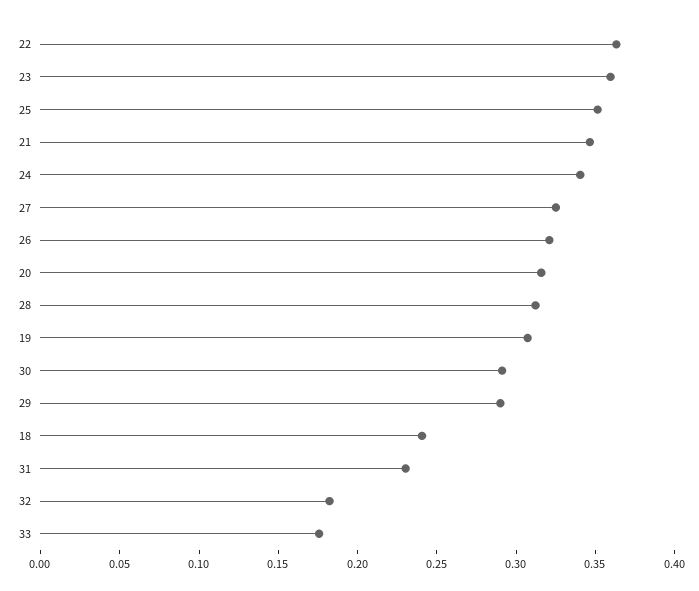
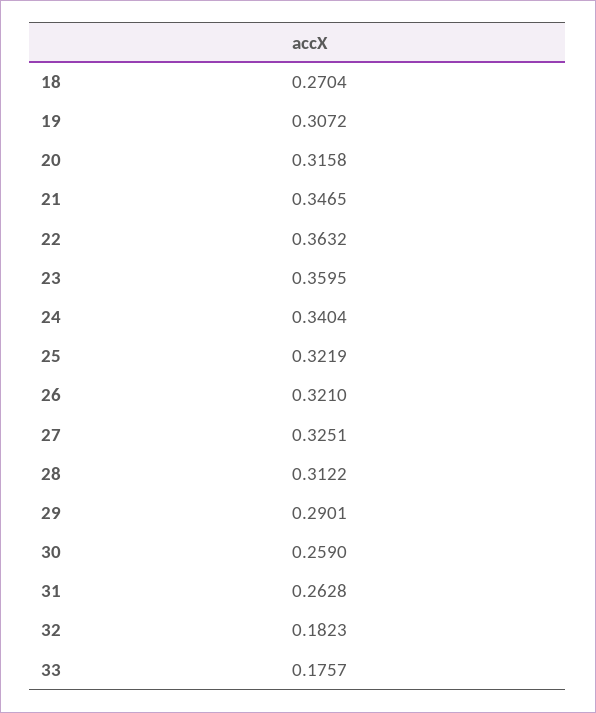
25: 0.35 -> 0.3219
30: 0.29 -> 0.259
18: 0.24 -> 0.2704
31: 0.23 -> 0.2628

